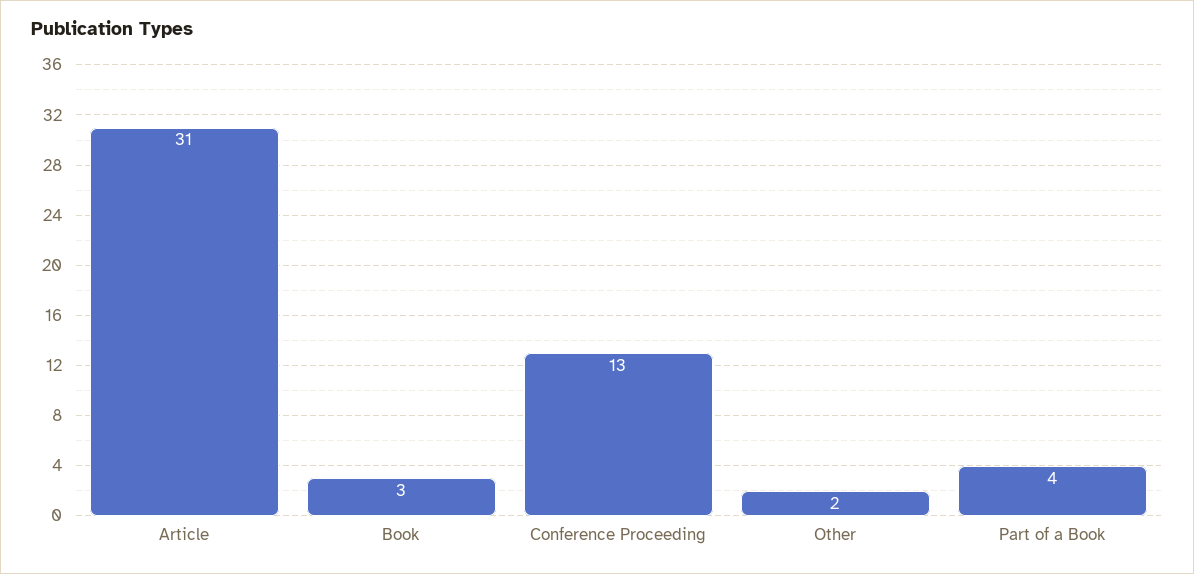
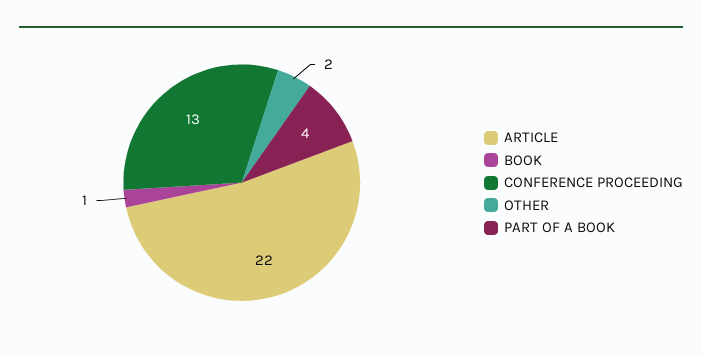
Article: 31 -> 22
Book: 3 -> 1

